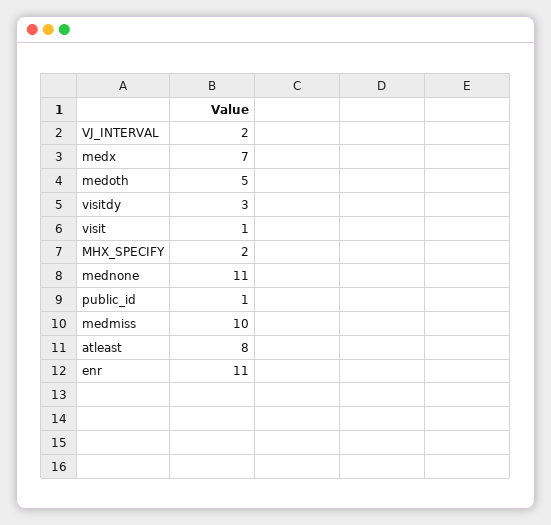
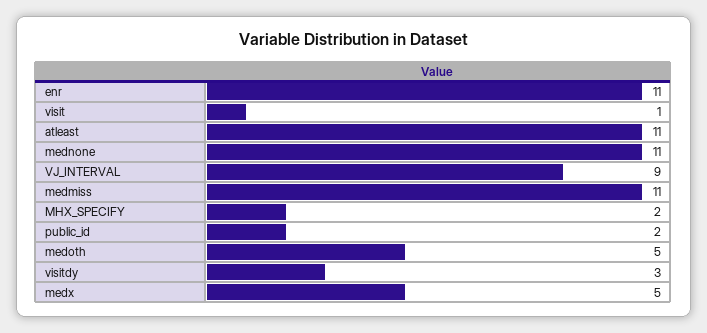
VJ_INTERVAL: 2 -> 9
medx: 7 -> 5
public_id: 1 -> 2
medmiss: 10 -> 11
atleast: 8 -> 11

